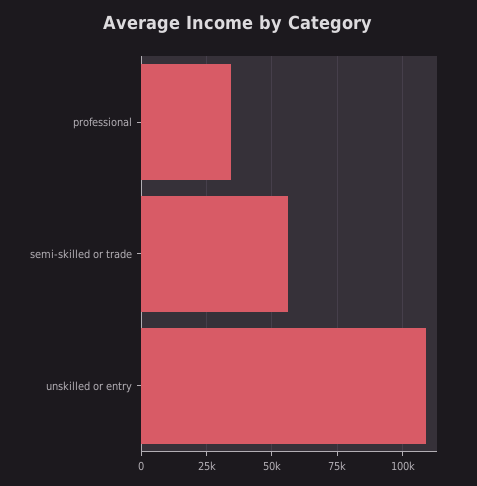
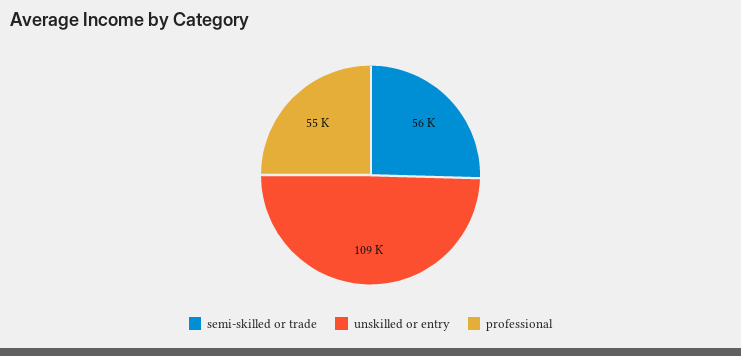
professional: 35000 -> 55000

